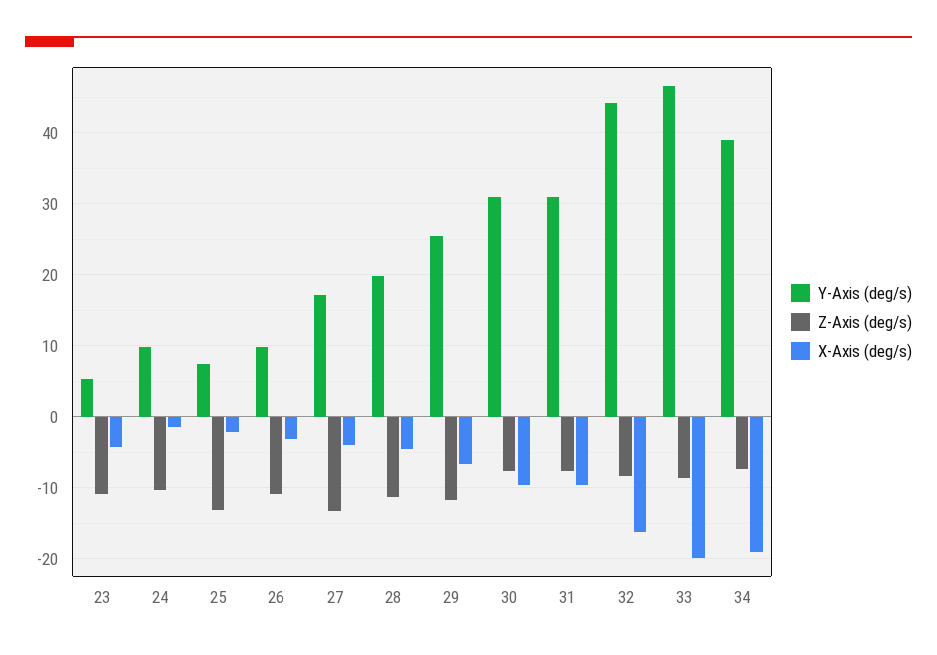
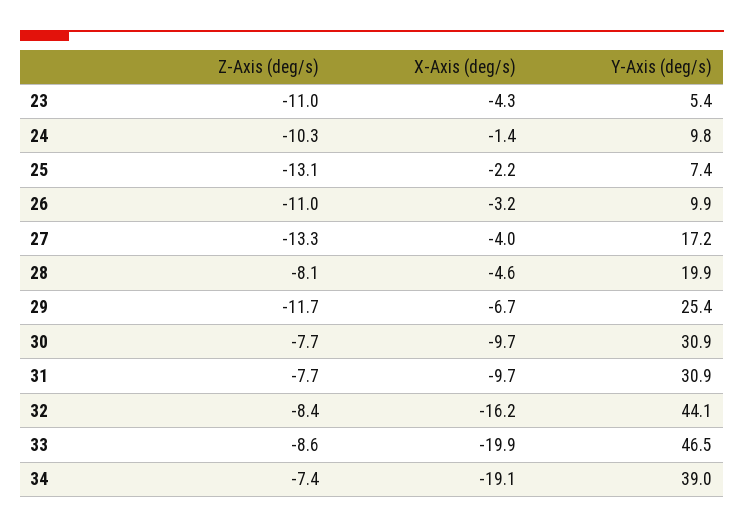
Z-Axis (deg/s), 28: -11 -> -8.1

